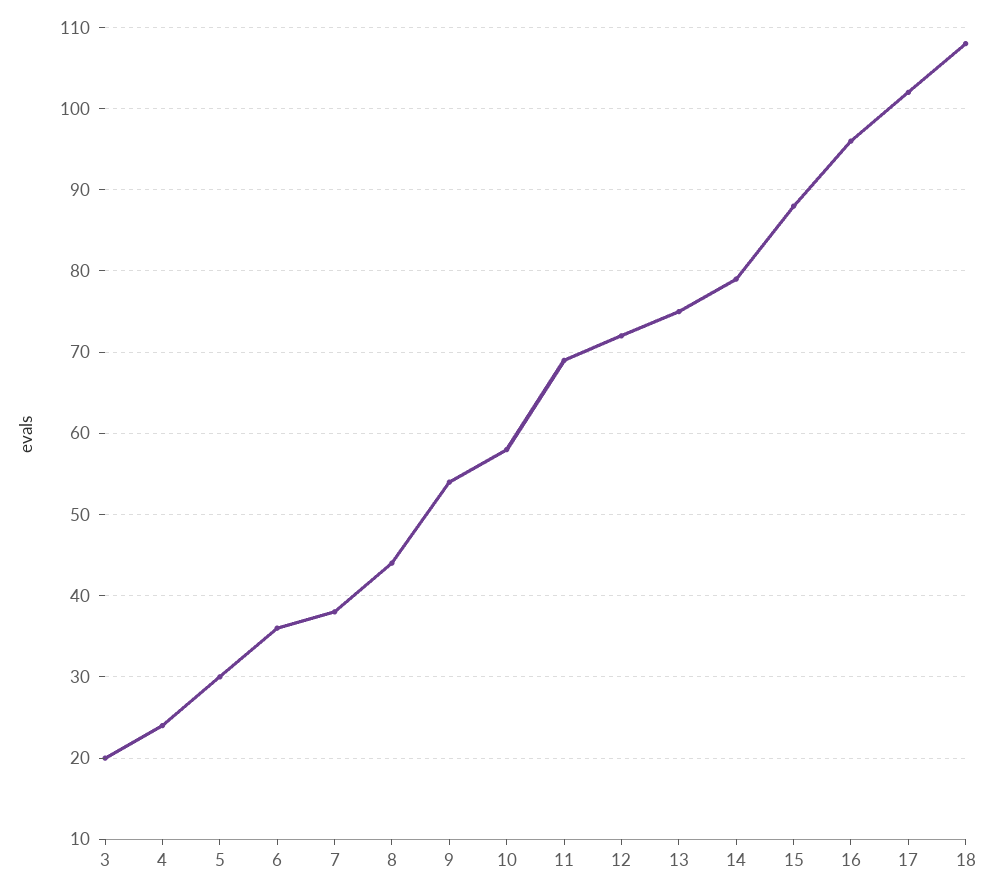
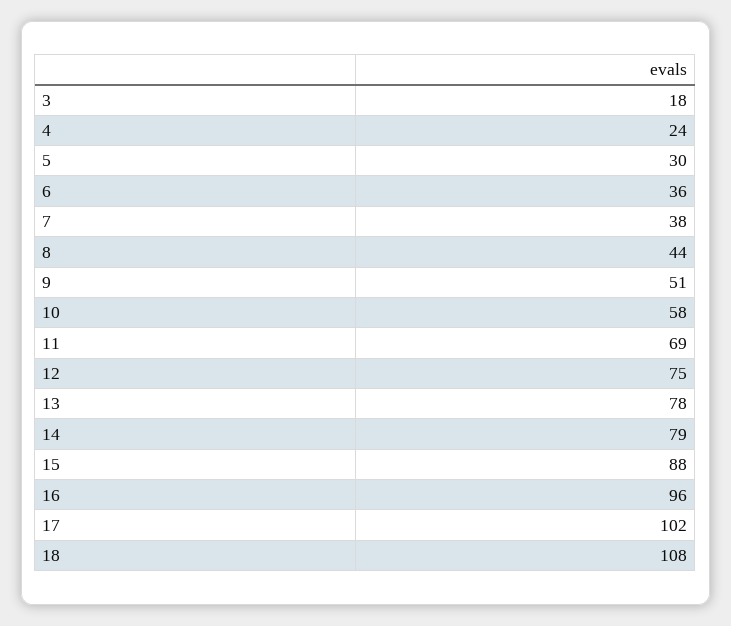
3: 20 -> 18
9: 54 -> 51
12: 72 -> 75
13: 75 -> 78

